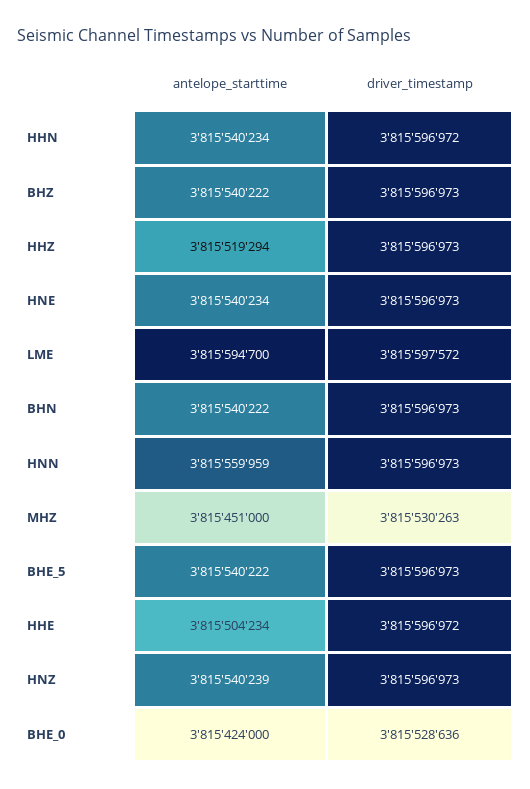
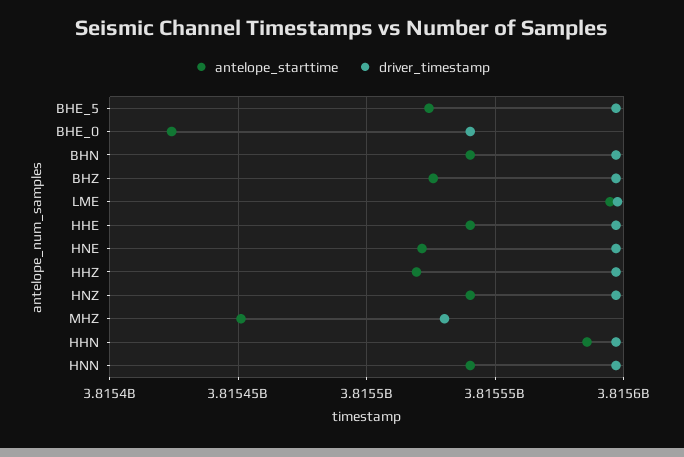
antelope_starttime, HHN: 3815540234 -> 3815585000
antelope_starttime, BHZ: 3815540222 -> 3815525000
antelope_starttime, HNE: 3815540234 -> 3815520000
antelope_starttime, HNN: 3815559959 -> 3815540000
antelope_starttime, BHE_5: 3815540222 -> 3815525000
antelope_starttime, HHE: 3815504234 -> 3815540000
driver_timestamp, BHE_0: 3815528636 -> 3815540000

